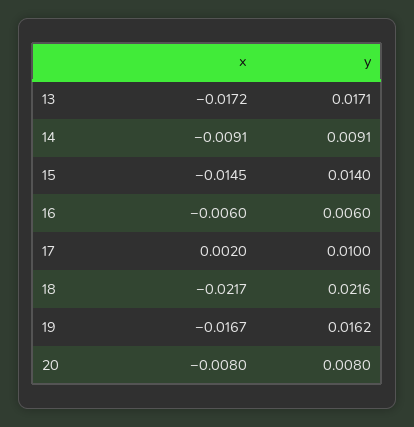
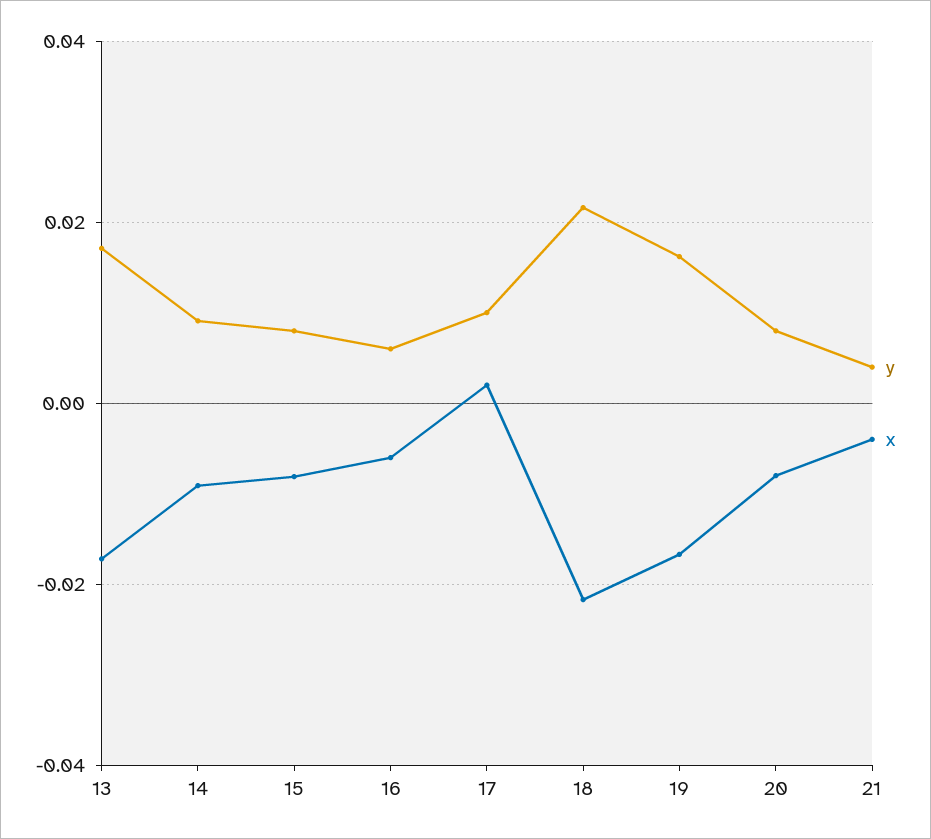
x, 15: -0.0145 -> -0.008
y, 15: 0.014 -> 0.008
y, 21: none -> 0.004
x, 21: none -> -0.004

